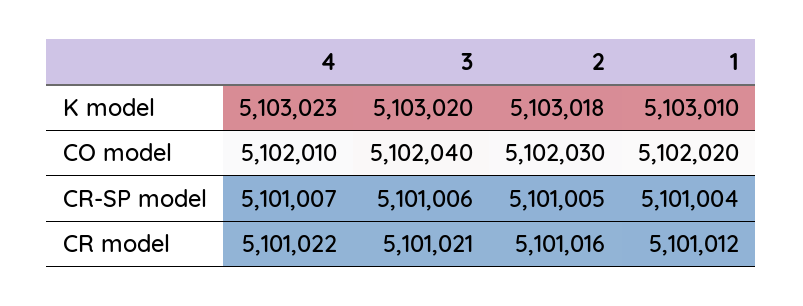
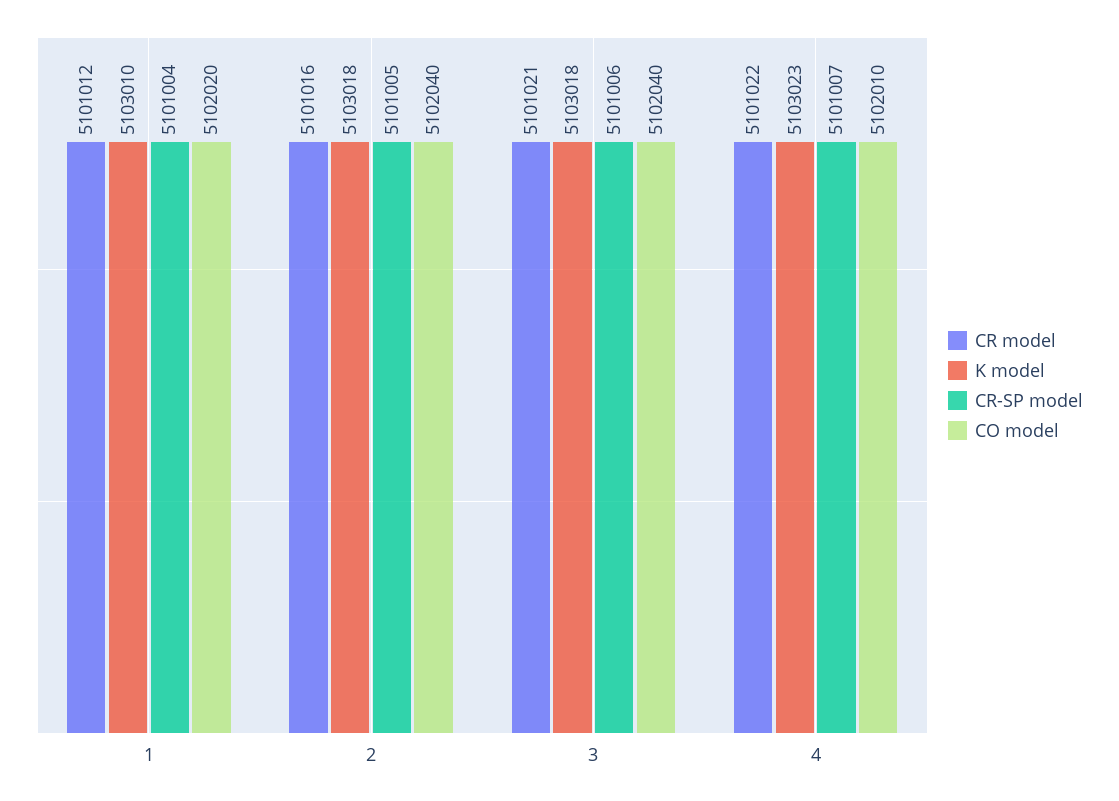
K model, 3: 5103020 -> 5103018
CO model, 2: 5102030 -> 5102040

